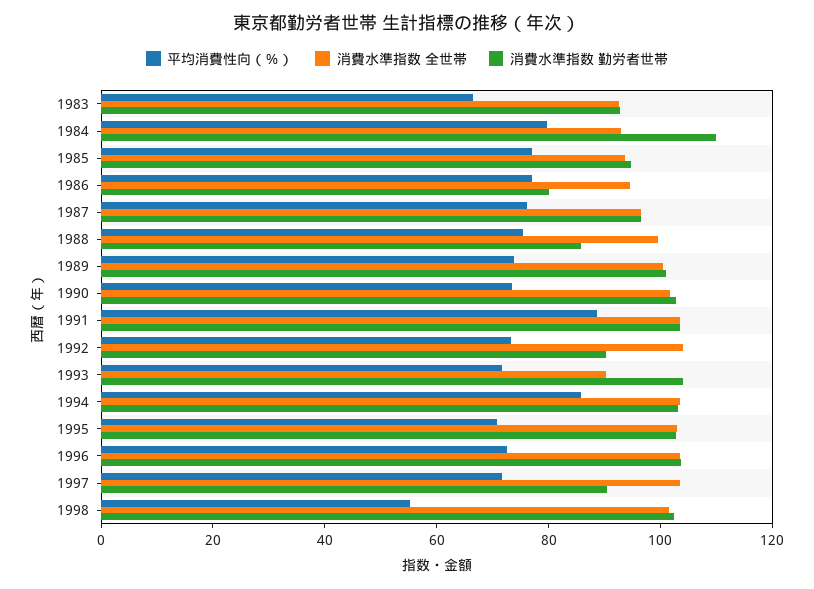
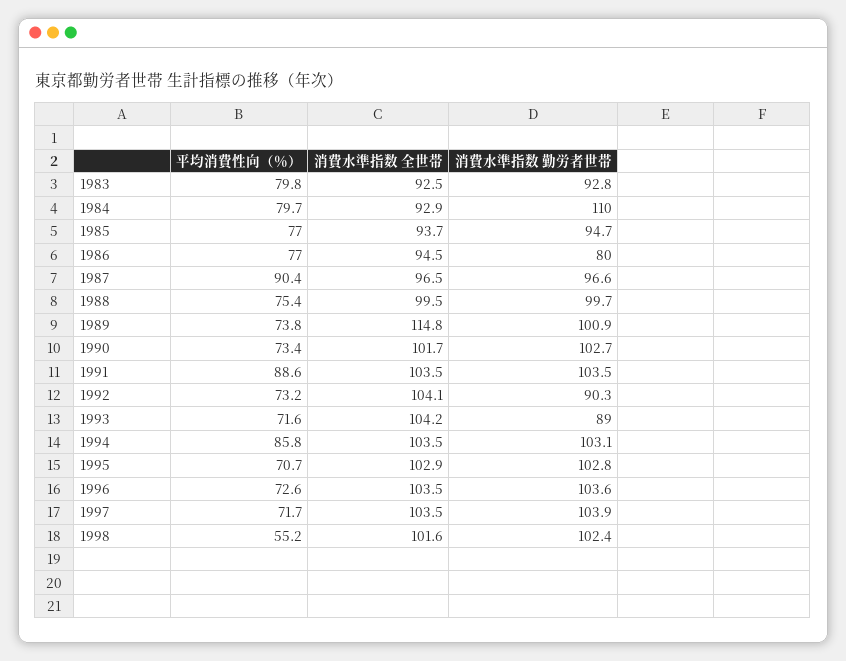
平均消費性向（％）, 1983: 65 -> 79.8
平均消費性向（％）, 1987: 75 -> 90.4
消費水準指数 勤労者世帯, 1988: 85 -> 99.7
消費水準指数 全世帯, 1989: 100 -> 114.8
消費水準指数 全世帯, 1993: 90 -> 104.2
消費水準指数 勤労者世帯, 1993: 105 -> 89
消費水準指数 勤労者世帯, 1997: 90 -> 103.9

